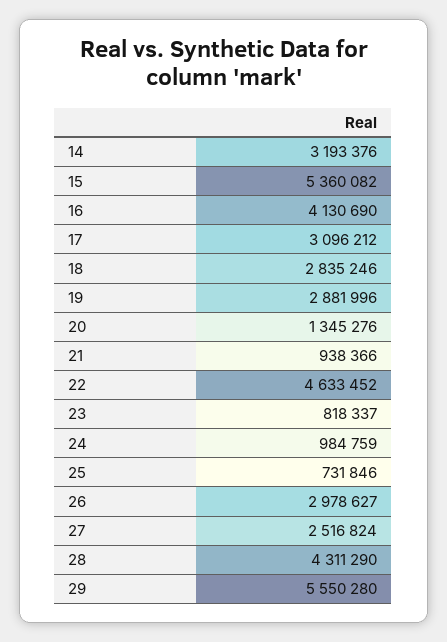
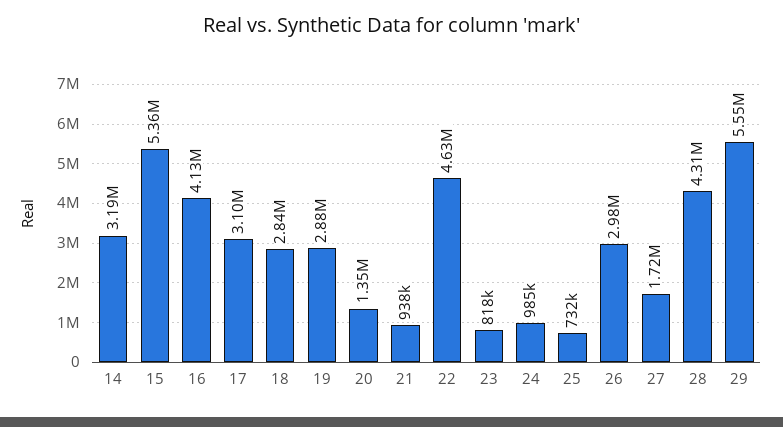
27: 2516824 -> 1720000

